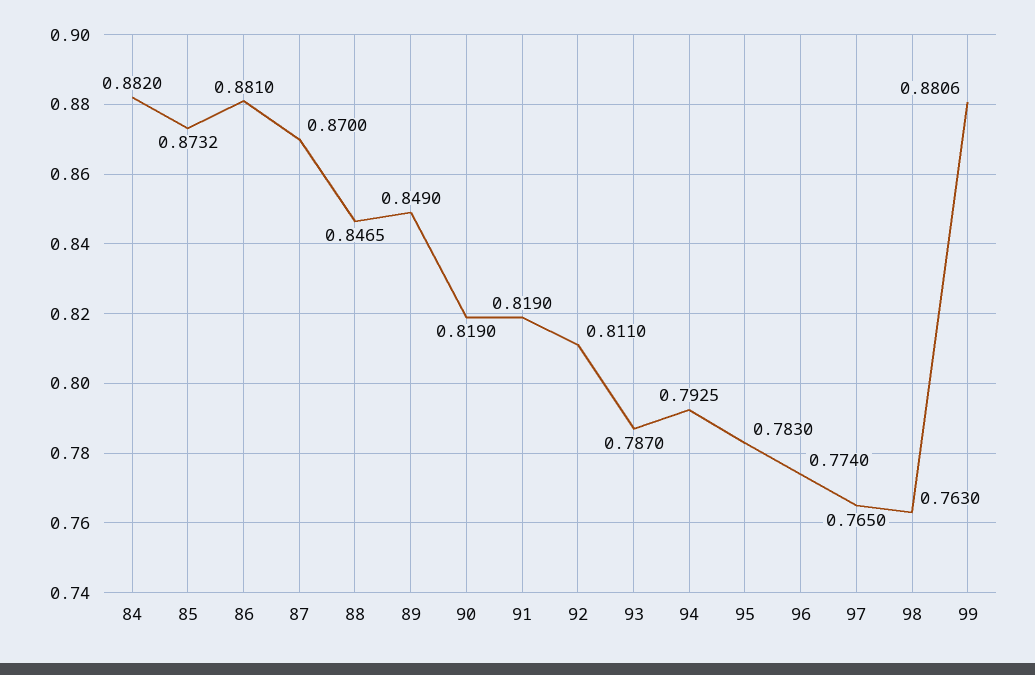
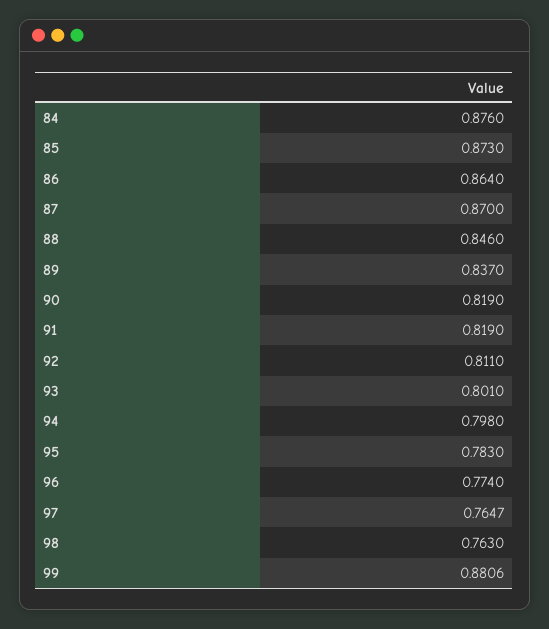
84: 0.882 -> 0.876
85: 0.8732 -> 0.873
86: 0.881 -> 0.864
88: 0.8465 -> 0.846
89: 0.849 -> 0.837
93: 0.787 -> 0.801
94: 0.7925 -> 0.798
97: 0.765 -> 0.7647

